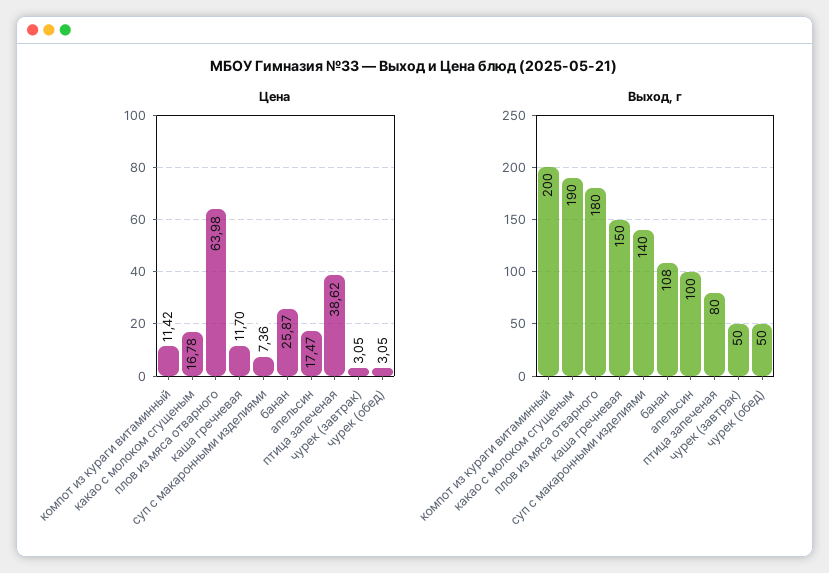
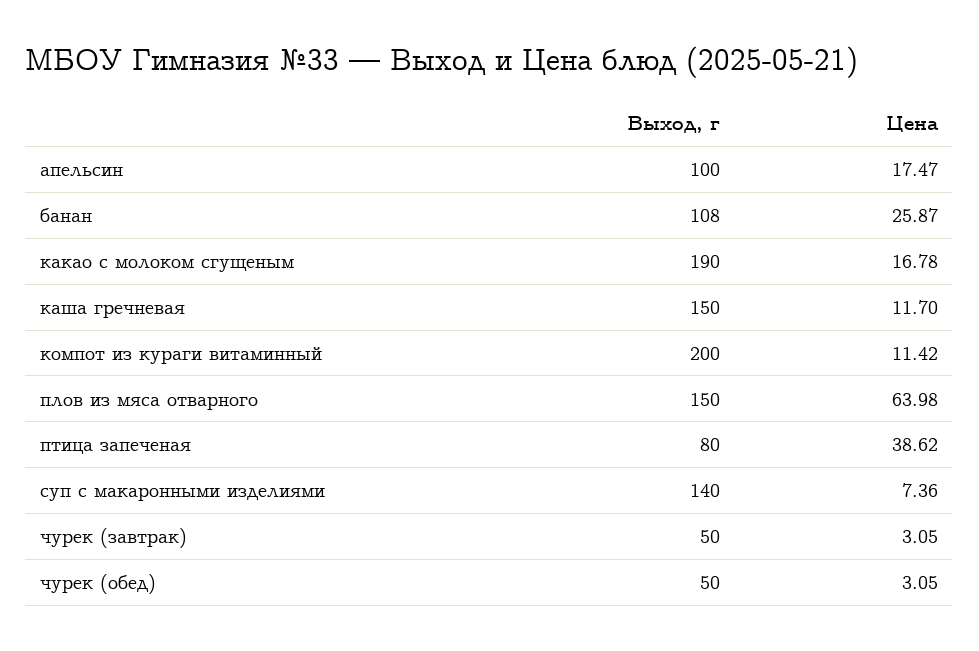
Выход, г, плов из мяса отварного: 180 -> 150

